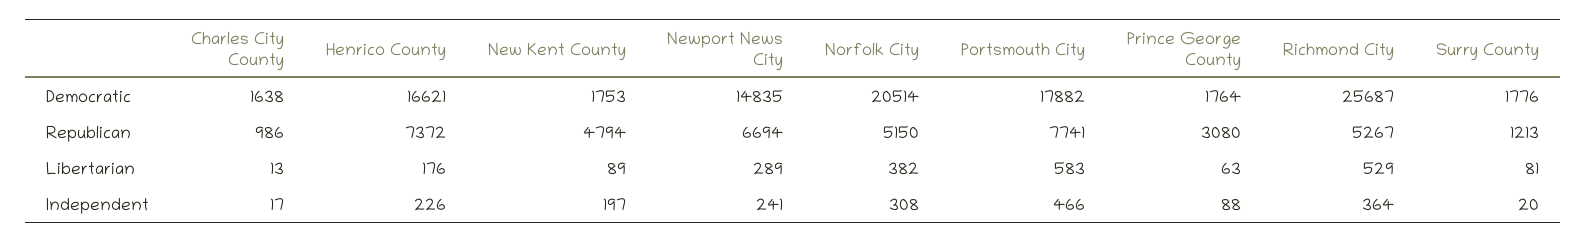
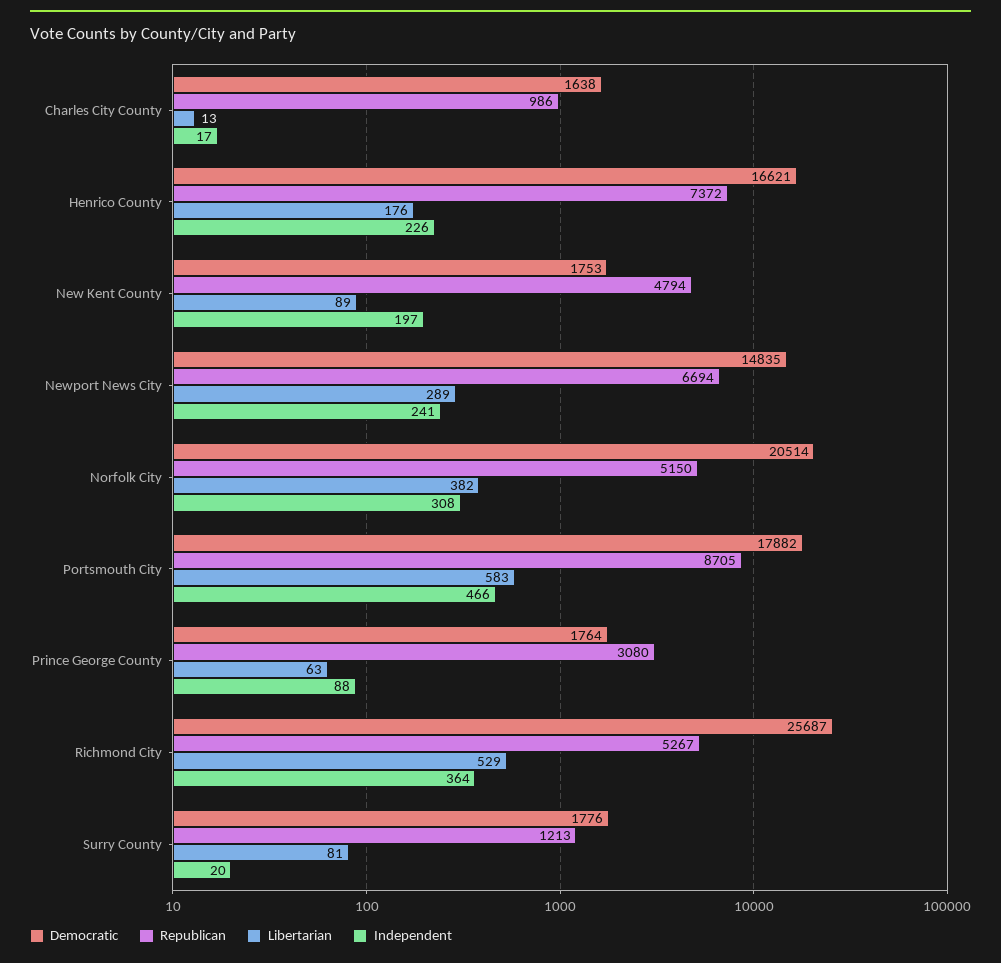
Republican, Portsmouth City: 7741 -> 8705

